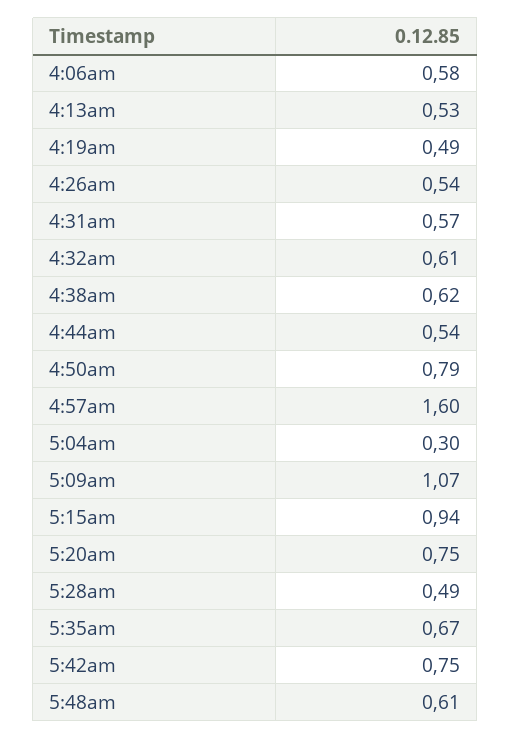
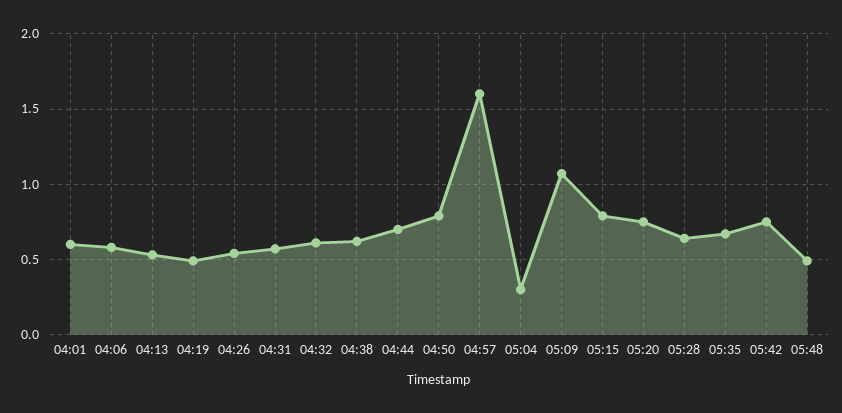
4:44am: 0.54 -> 0.7
5:15am: 0.94 -> 0.8
5:28am: 0.49 -> 0.65
5:48am: 0.61 -> 0.5
04:01: none -> 0.6

